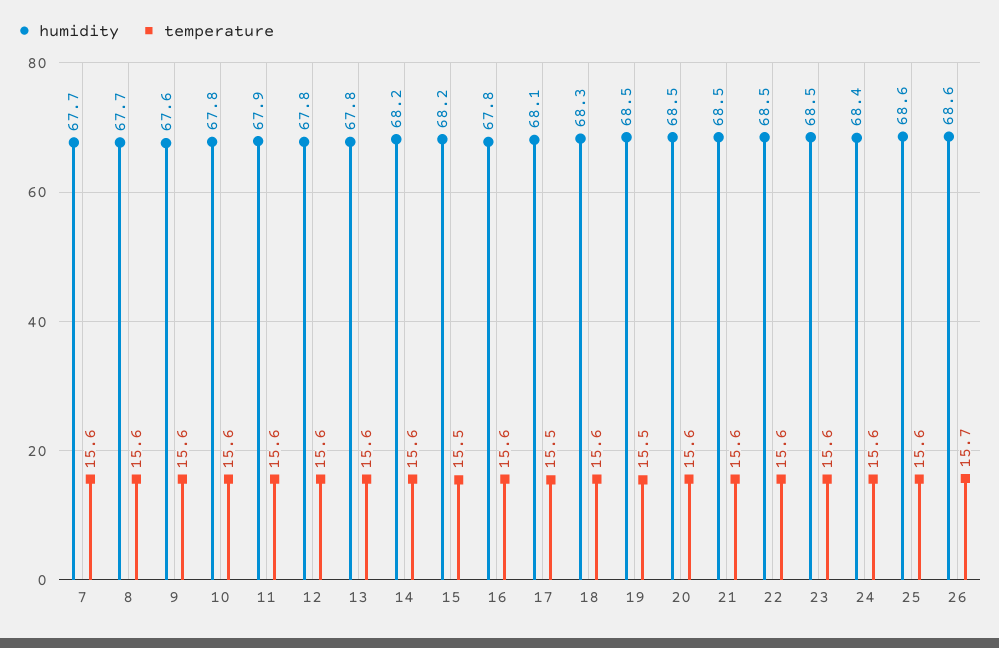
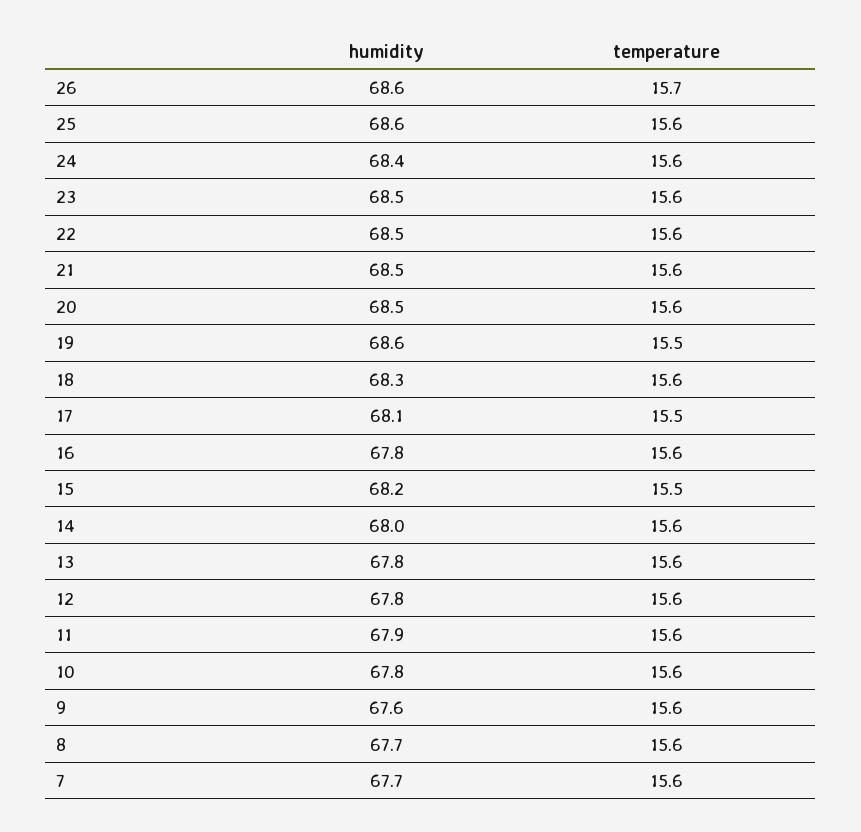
humidity, 14: 68.2 -> 68
humidity, 19: 68.5 -> 68.6

